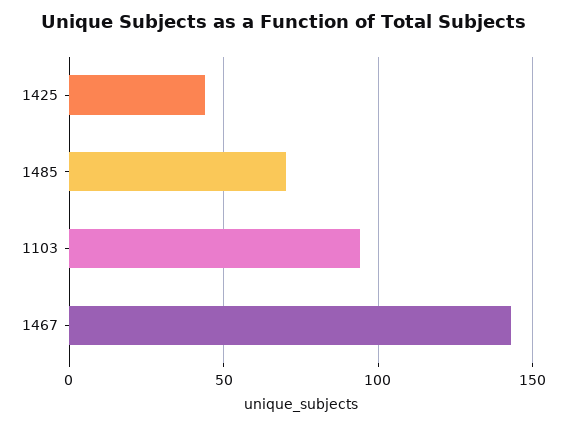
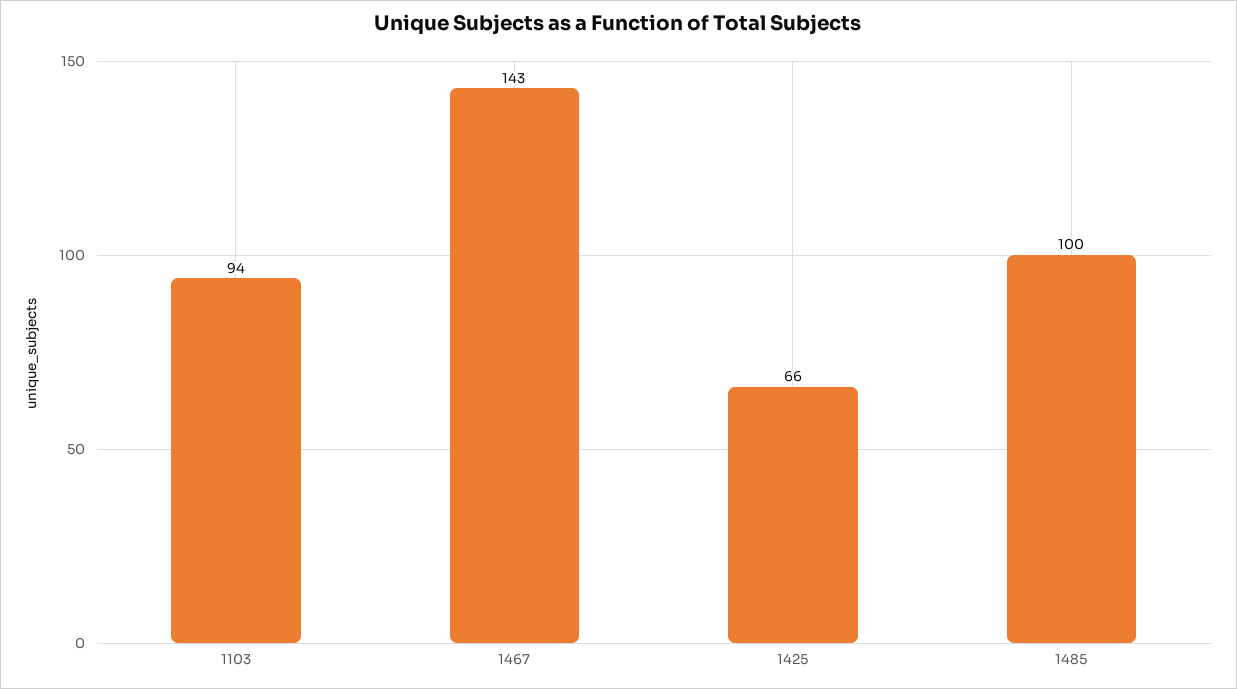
1425: 45 -> 66
1485: 70 -> 100

